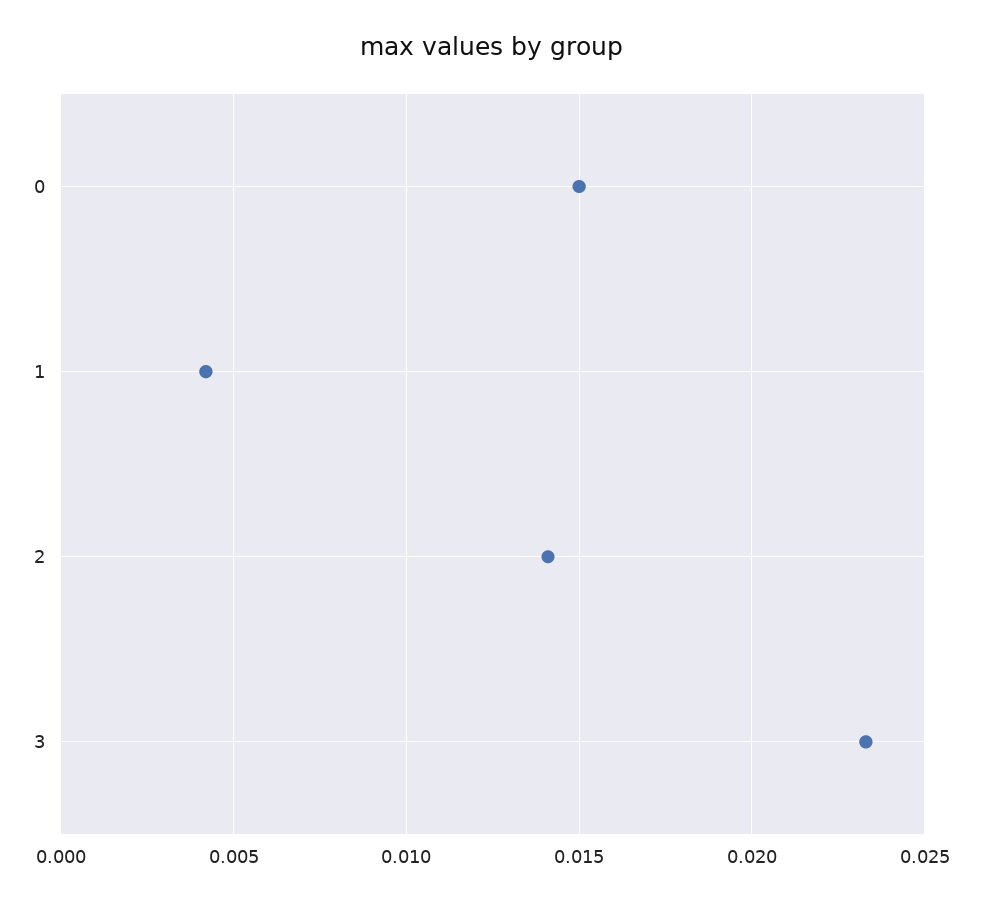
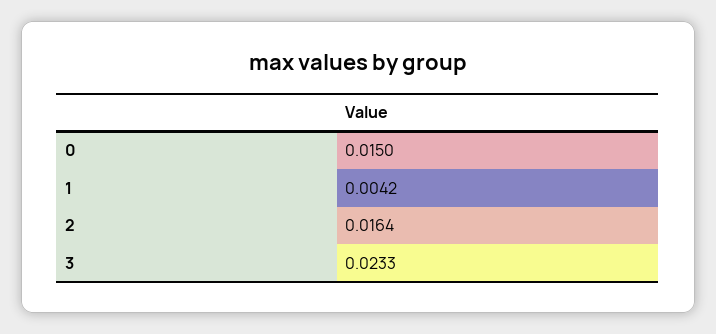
2: 0.014 -> 0.0164

